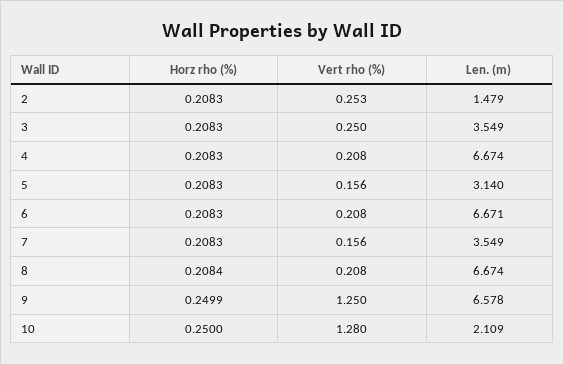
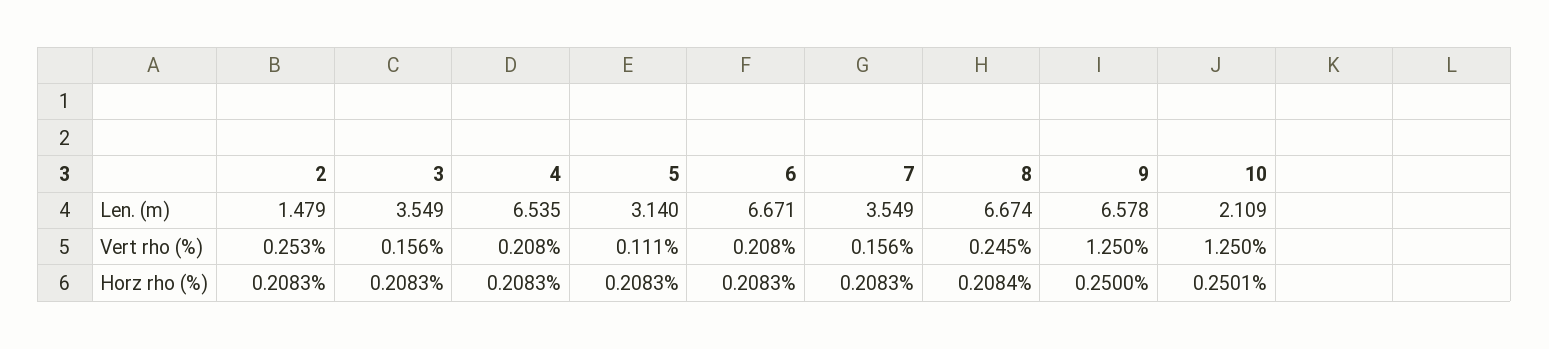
Vert rho (%), 3: 0.25 -> 0.156
Len. (m), 4: 6.674 -> 6.535
Vert rho (%), 5: 0.156 -> 0.111
Vert rho (%), 8: 0.208 -> 0.245
Horz rho (%), 9: 0.2499 -> 0.25
Horz rho (%), 10: 0.25 -> 0.2501
Vert rho (%), 10: 1.28 -> 1.25

